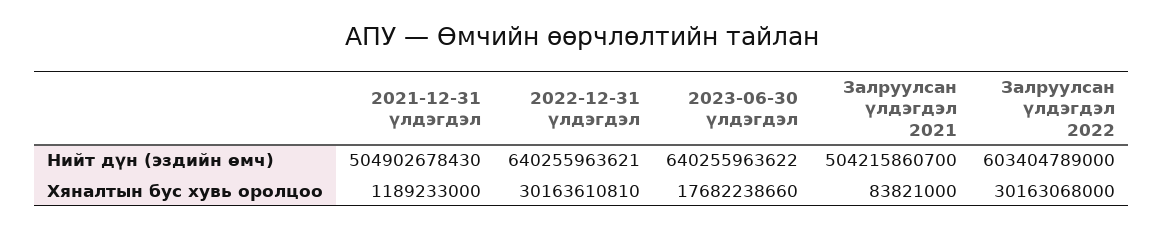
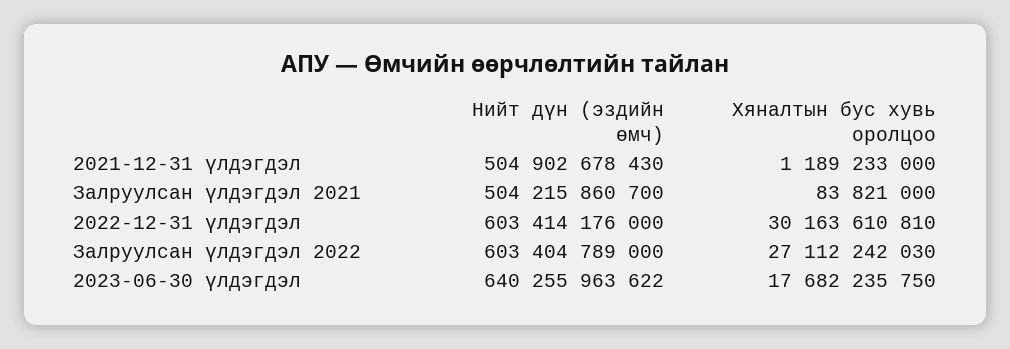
2022-12-31 үлдэгдэл, Нийт дүн (эздийн өмч): 640255963621 -> 603414176000
2023-06-30 үлдэгдэл, Хяналтын бус хувь оролцоо: 17682238660 -> 17682235750
Залруулсан үлдэгдэл 2022, Хяналтын бус хувь оролцоо: 30163068000 -> 27112242030

